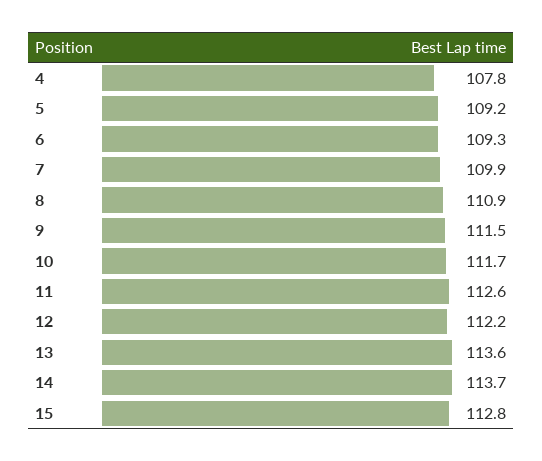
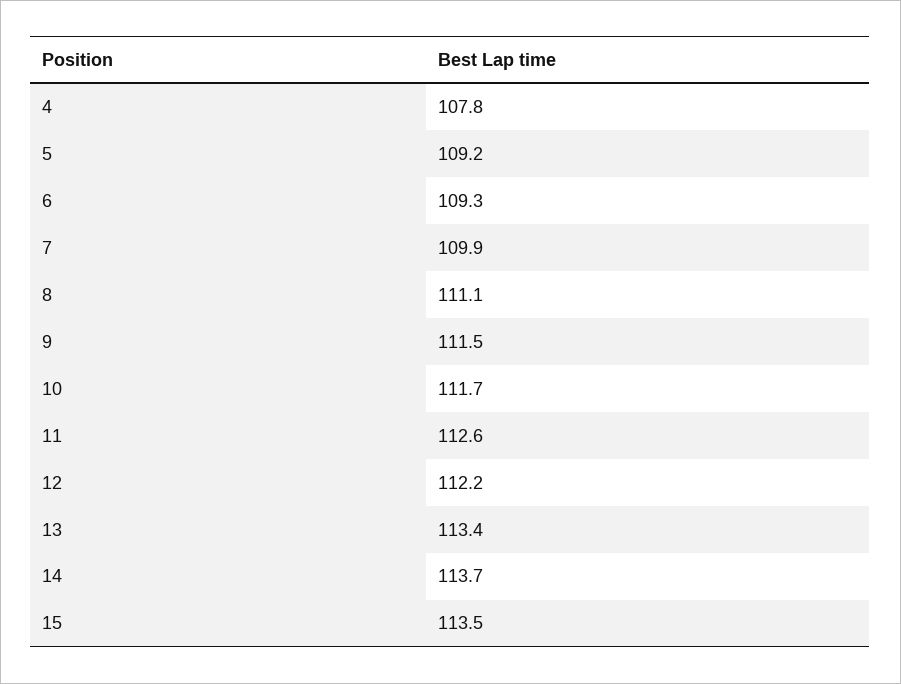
8: 110.9 -> 111.1
13: 113.6 -> 113.4
15: 112.8 -> 113.5

